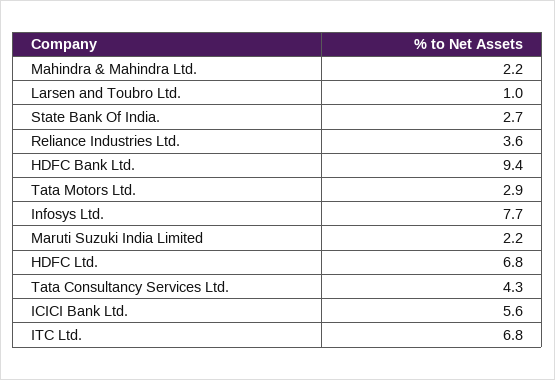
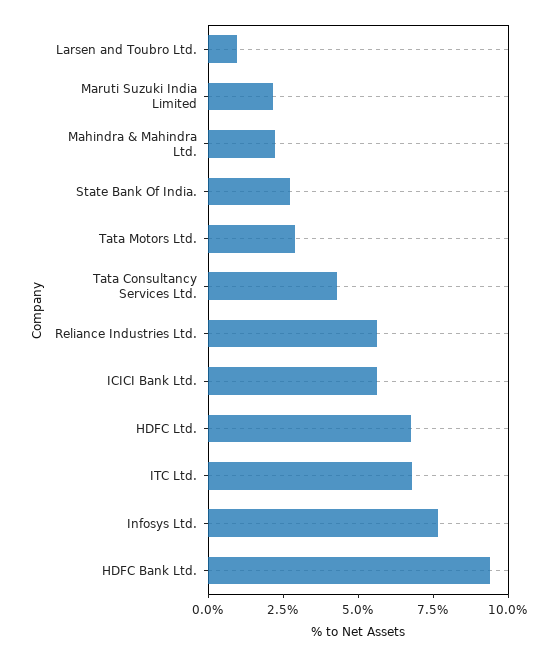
Reliance Industries Ltd.: 3.6 -> 5.5

